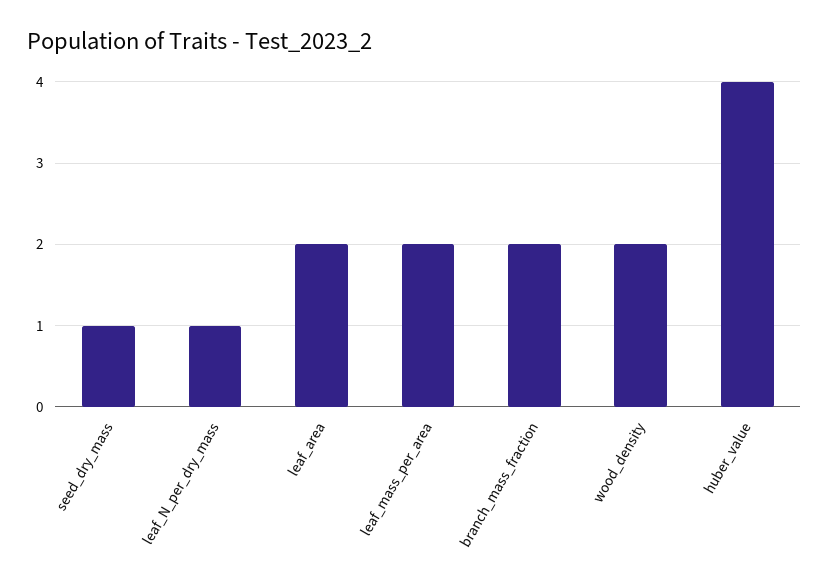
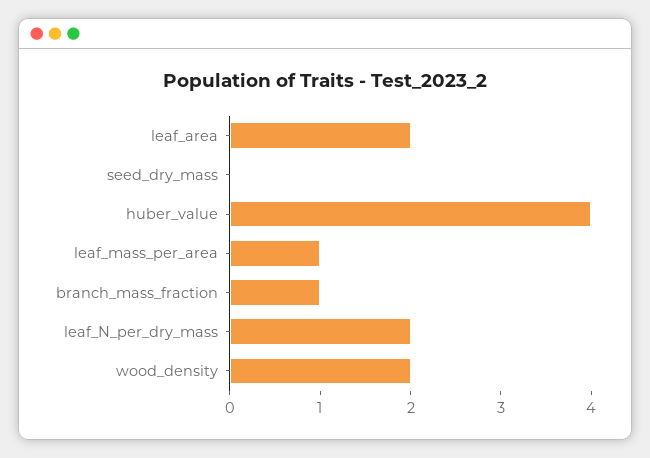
seed_dry_mass: 1 -> 0
leaf_N_per_dry_mass: 1 -> 2
leaf_mass_per_area: 2 -> 1
branch_mass_fraction: 2 -> 1

